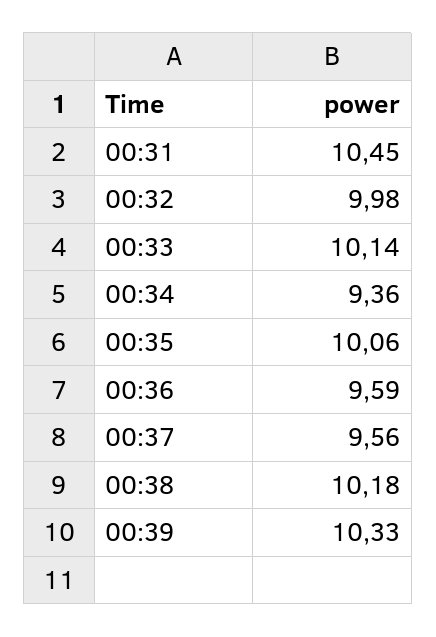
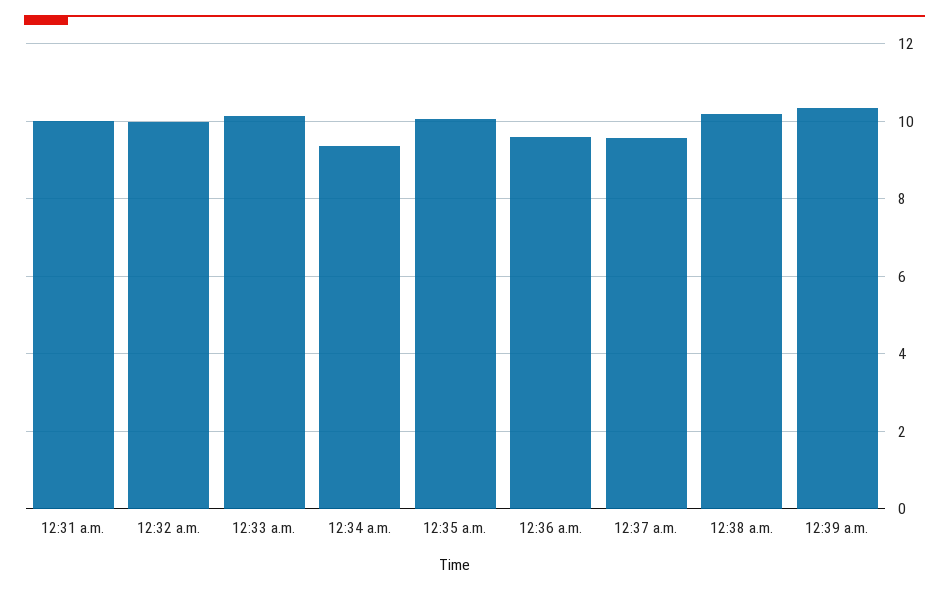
00:31: 10.45 -> 10

